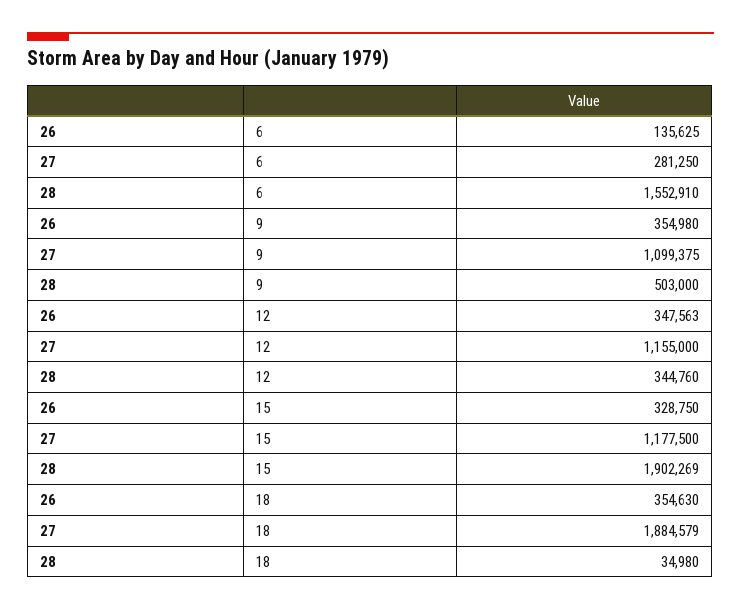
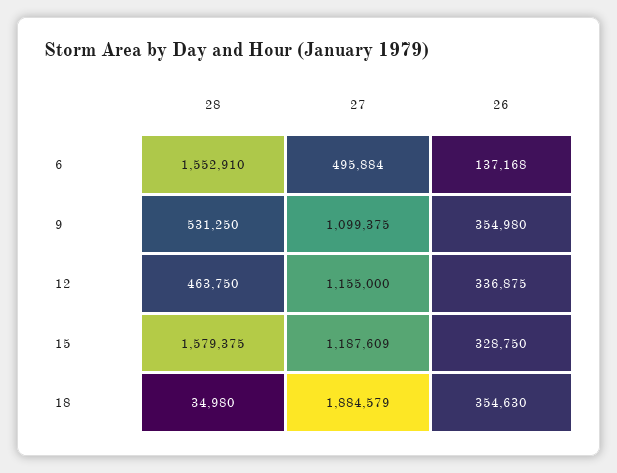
26, 6: 135625 -> 137168
27, 6: 281250 -> 495884
28, 9: 503000 -> 531250
26, 12: 347563 -> 336875
28, 12: 344760 -> 463750
27, 15: 1177500 -> 1187609
28, 15: 1902269 -> 1579375

